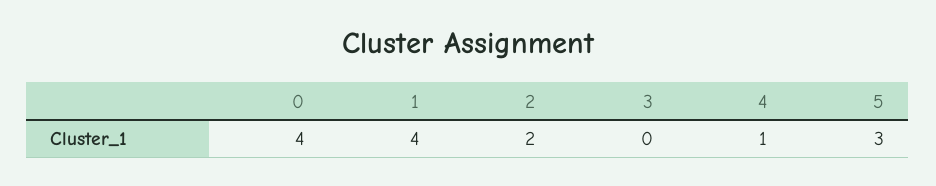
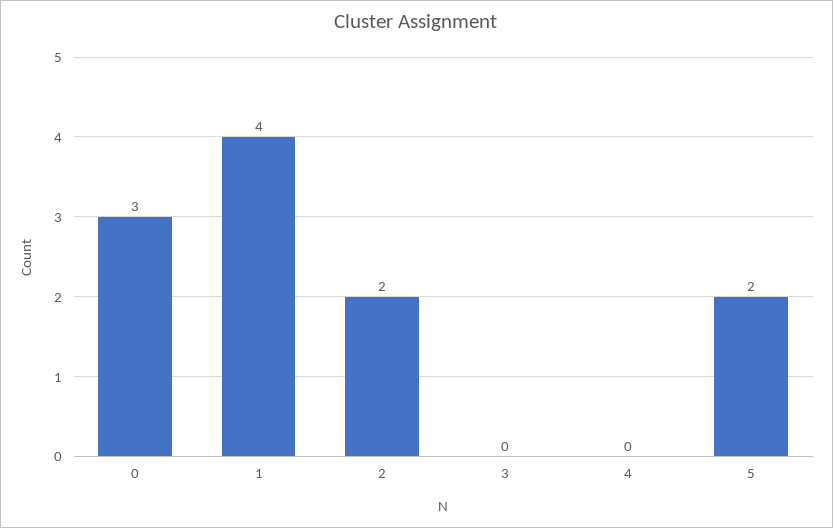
0: 4 -> 3
4: 1 -> 0
5: 3 -> 2

